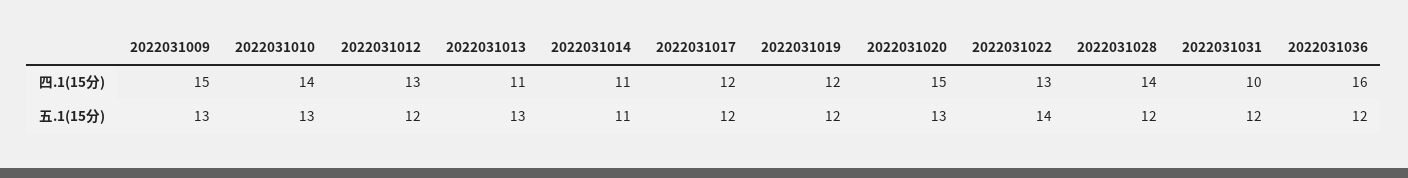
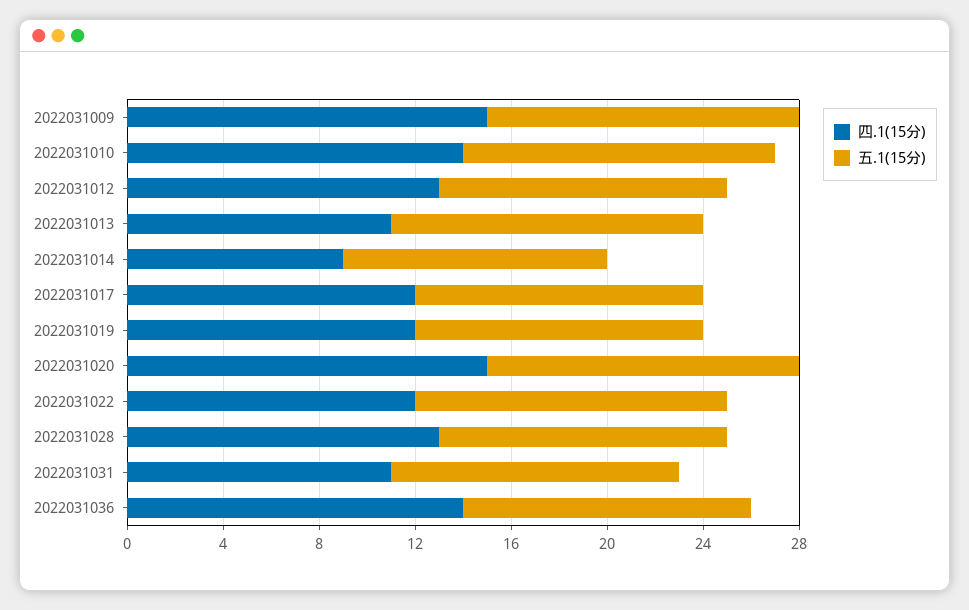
四.1(15分), 2022031014: 11 -> 9
四.1(15分), 2022031022: 13 -> 12
四.1(15分), 2022031028: 14 -> 13
四.1(15分), 2022031031: 10 -> 11
四.1(15分), 2022031036: 16 -> 14
五.1(15分), 2022031022: 14 -> 13

